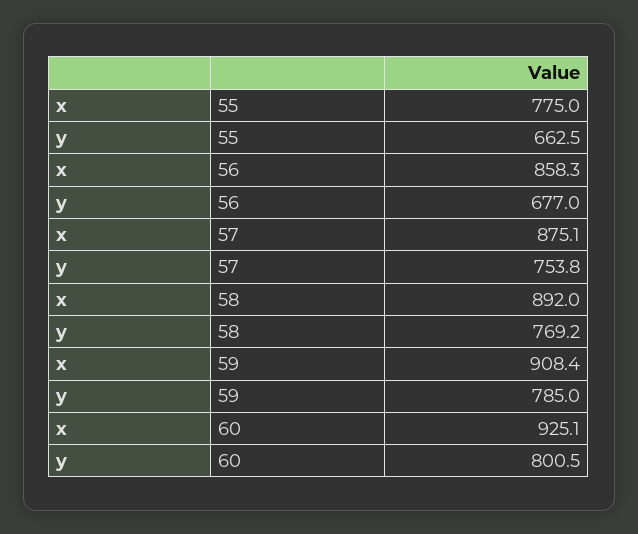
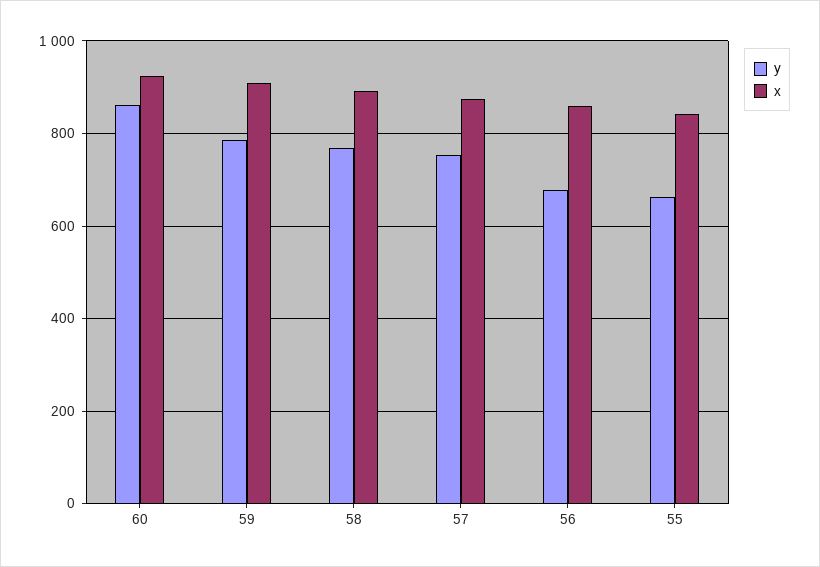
x, 55: 775 -> 840
y, 60: 800.5 -> 860

